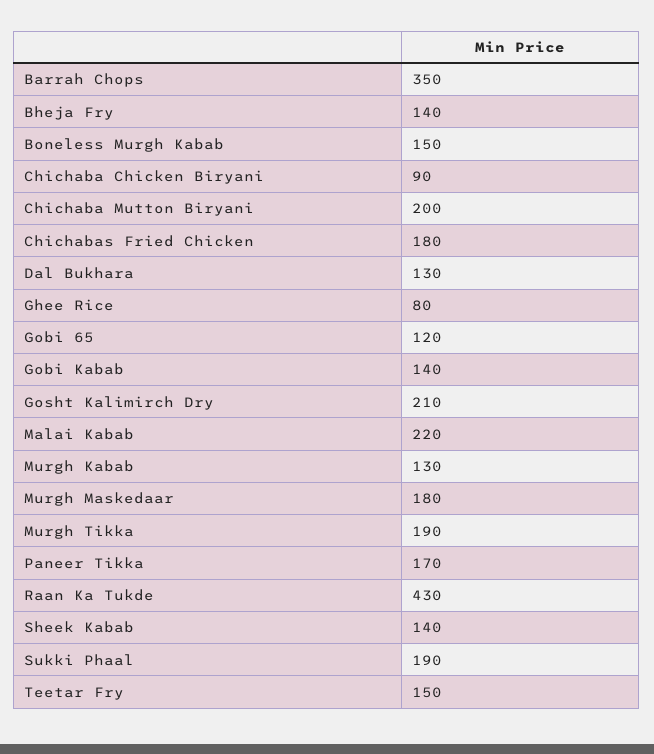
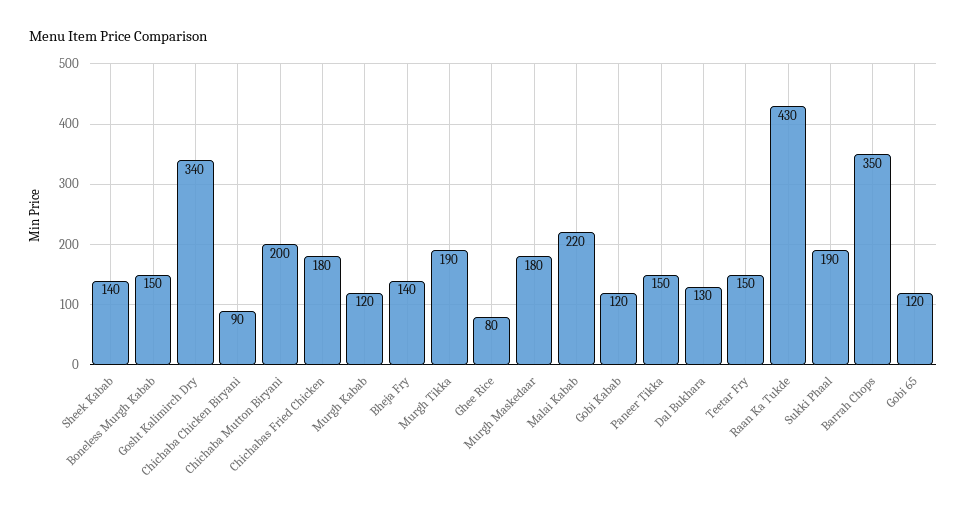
Gobi Kabab: 140 -> 120
Gosht Kalimirch Dry: 210 -> 340
Murgh Kabab: 130 -> 120
Paneer Tikka: 170 -> 150

